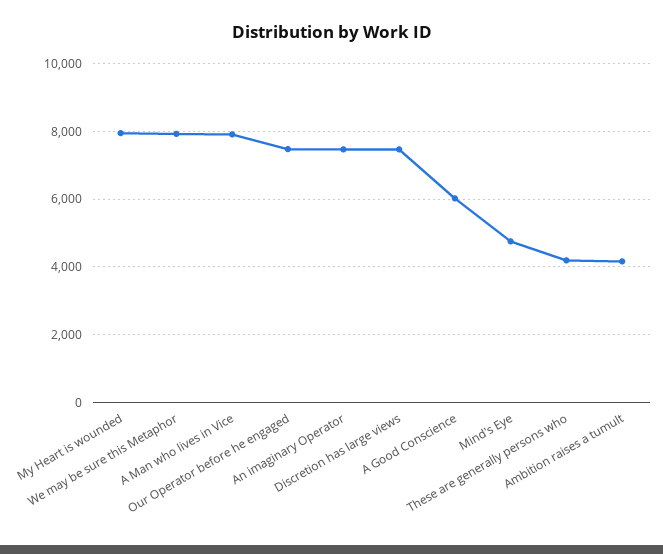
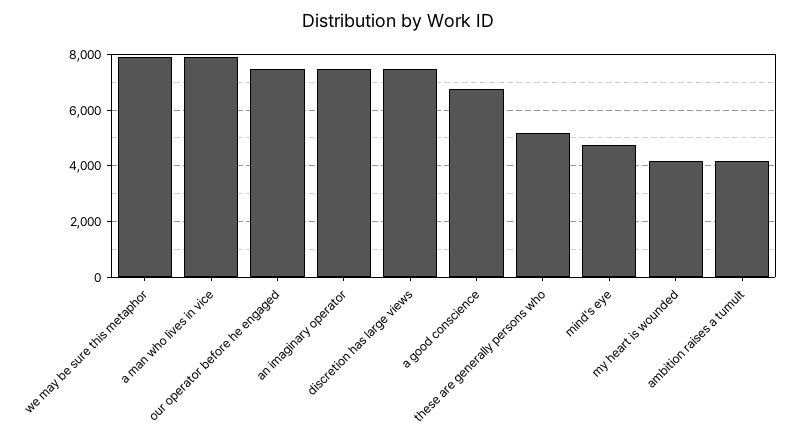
My Heart is wounded: 8000 -> 4250
A Good Conscience: 6000 -> 6750
These are generally persons who: 4200 -> 5250

